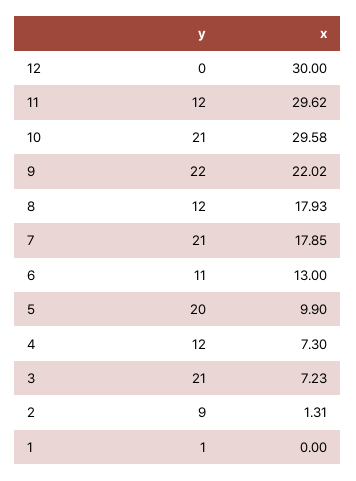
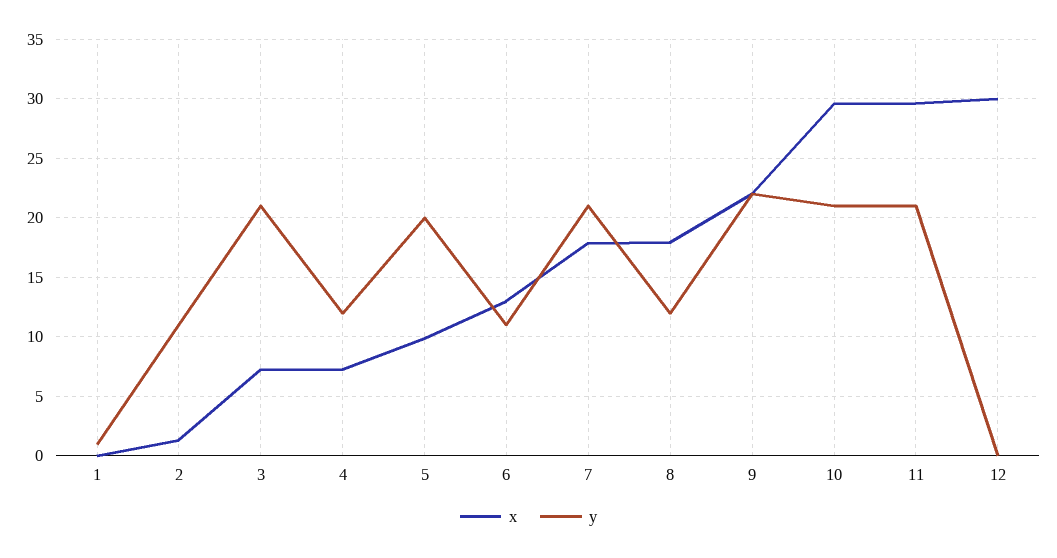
y, 11: 12 -> 21
y, 2: 9 -> 11

